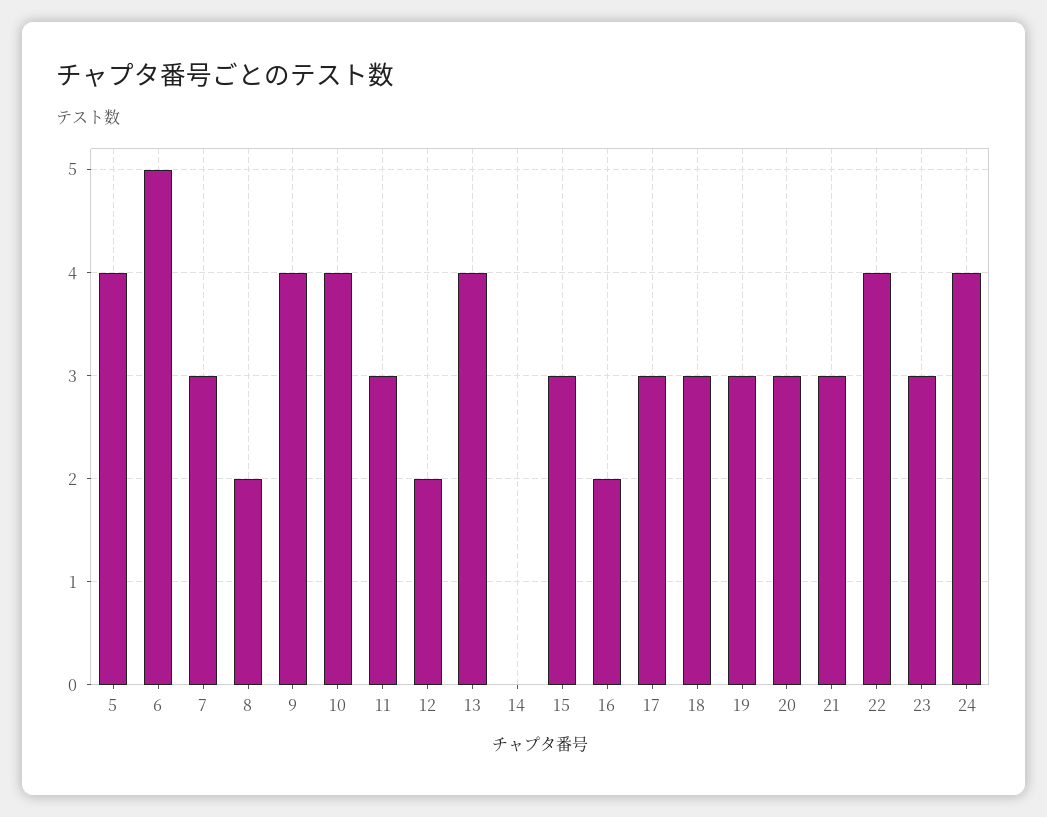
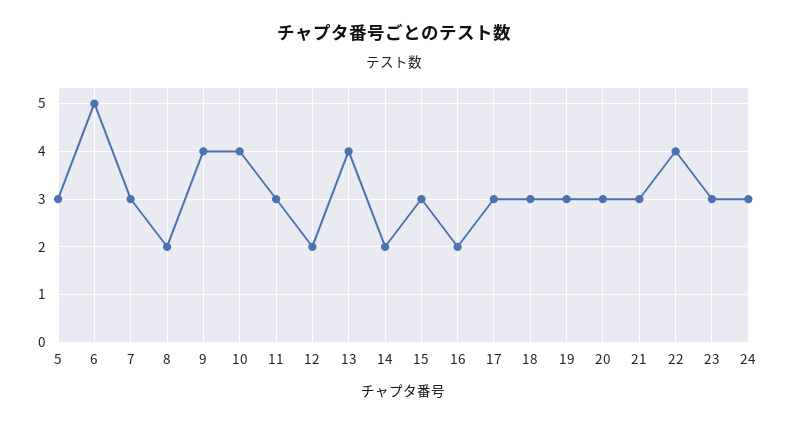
5: 4 -> 3
14: 0 -> 2
24: 4 -> 3

